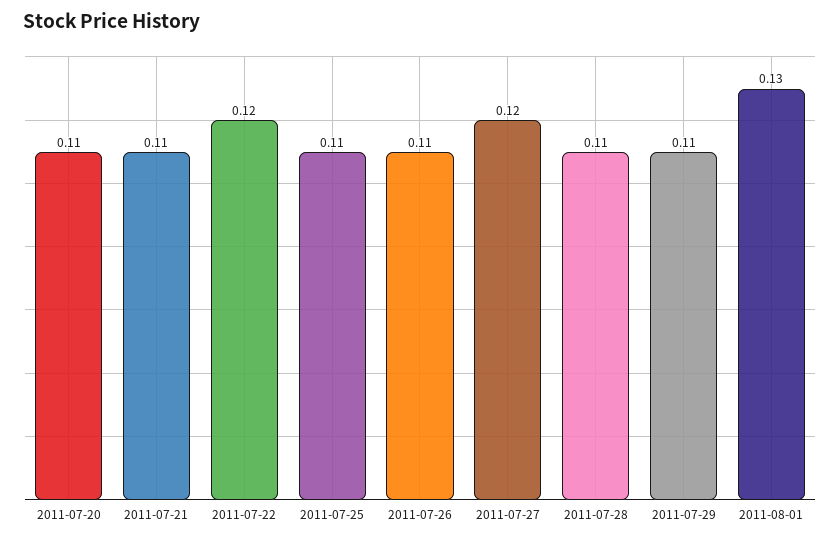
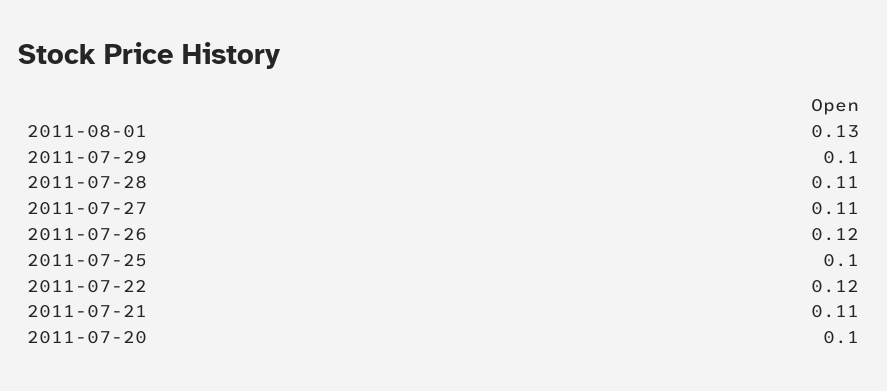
2011-07-20: 0.11 -> 0.1
2011-07-25: 0.11 -> 0.1
2011-07-26: 0.11 -> 0.12
2011-07-27: 0.12 -> 0.11
2011-07-29: 0.11 -> 0.1

